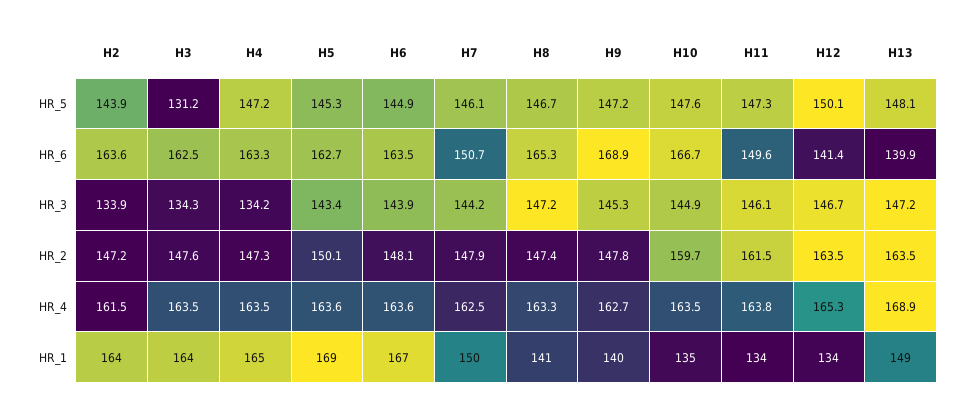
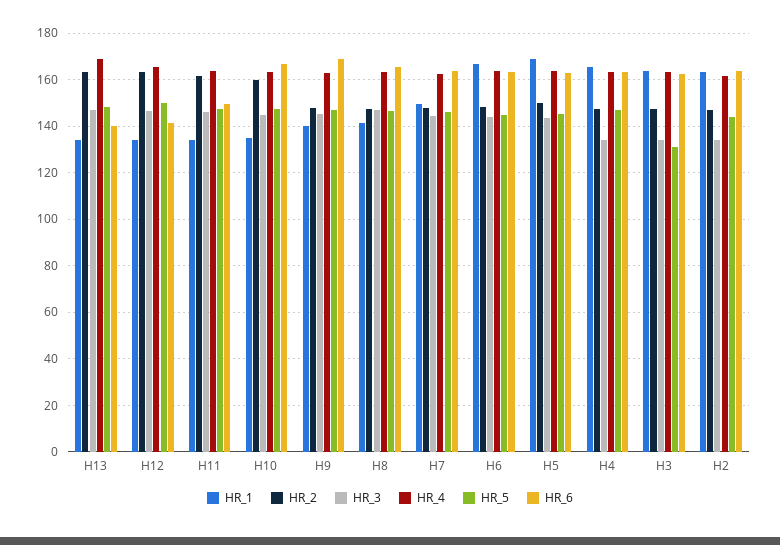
HR_6, H7: 150.7 -> 165
HR_1, H13: 149 -> 135

